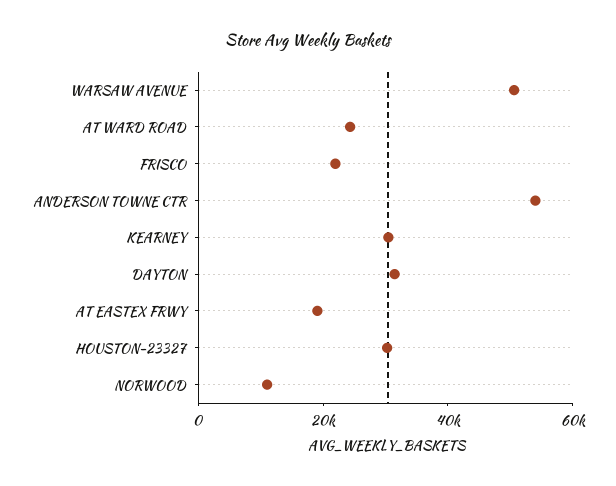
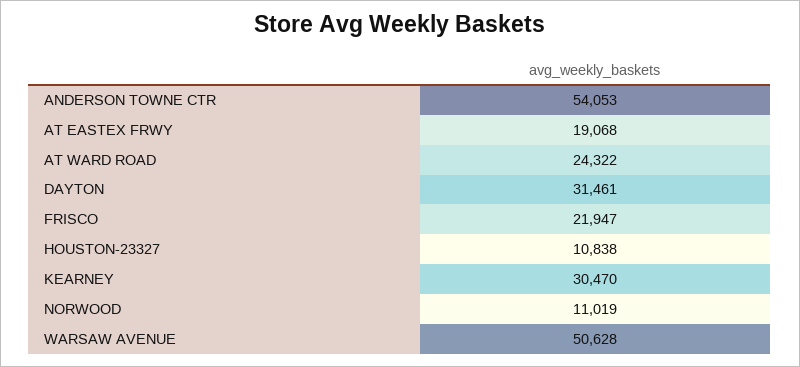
HOUSTON-23327: 30000 -> 10838

